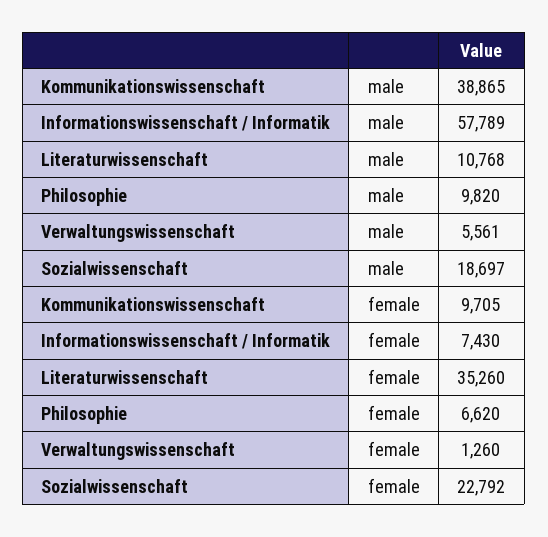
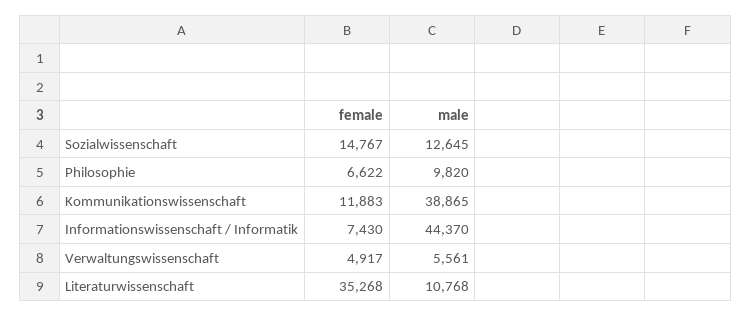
Informationswissenschaft / Informatik, male: 57789 -> 44370
Sozialwissenschaft, male: 18697 -> 12645
Kommunikationswissenschaft, female: 9705 -> 11883
Literaturwissenschaft, female: 35260 -> 35268
Philosophie, female: 6620 -> 6622
Verwaltungswissenschaft, female: 1260 -> 4917
Sozialwissenschaft, female: 22792 -> 14767

